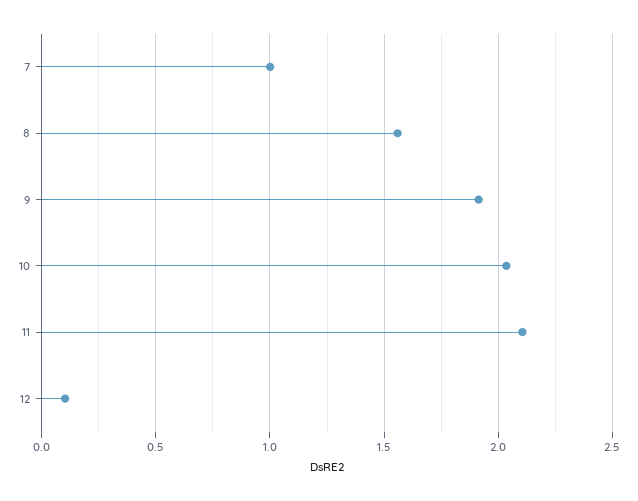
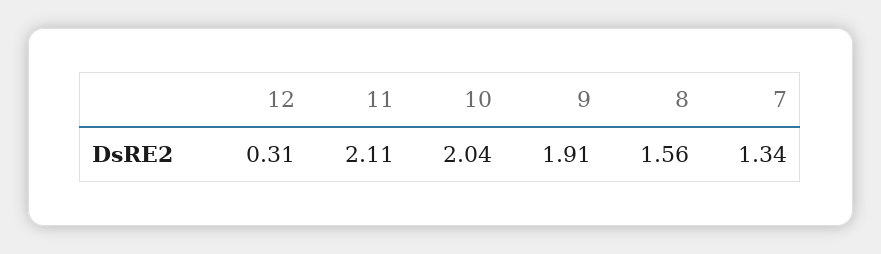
7: 1 -> 1.34
12: 0.1 -> 0.31

